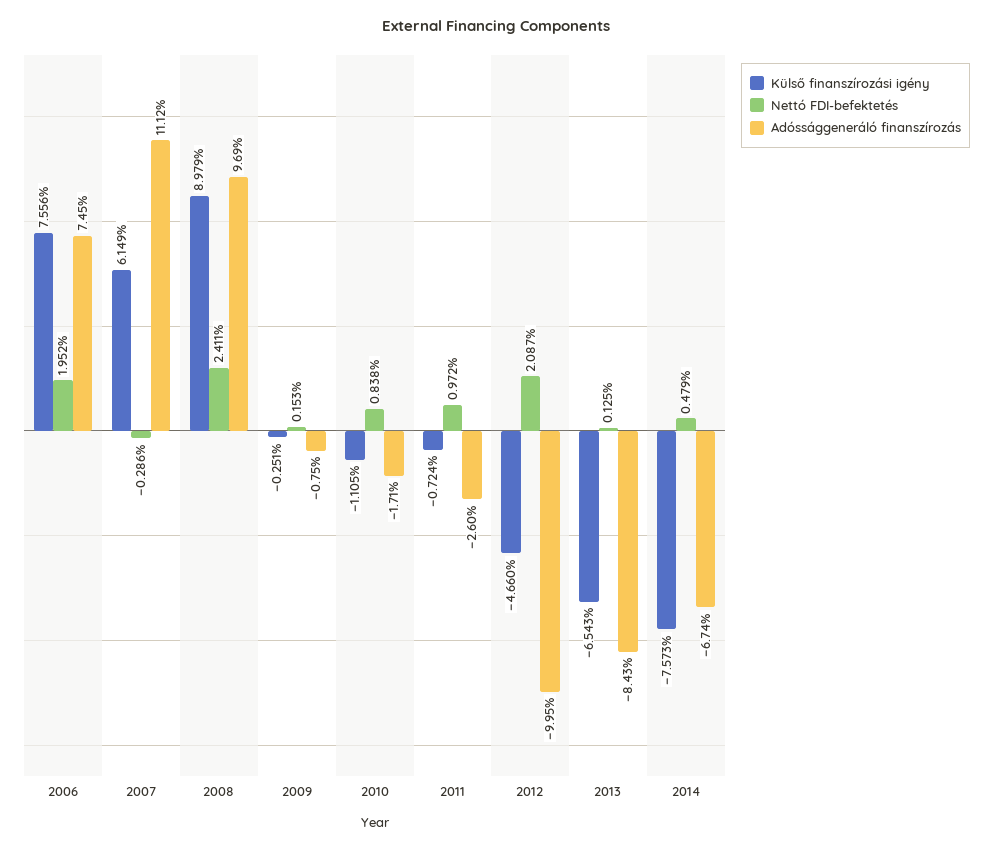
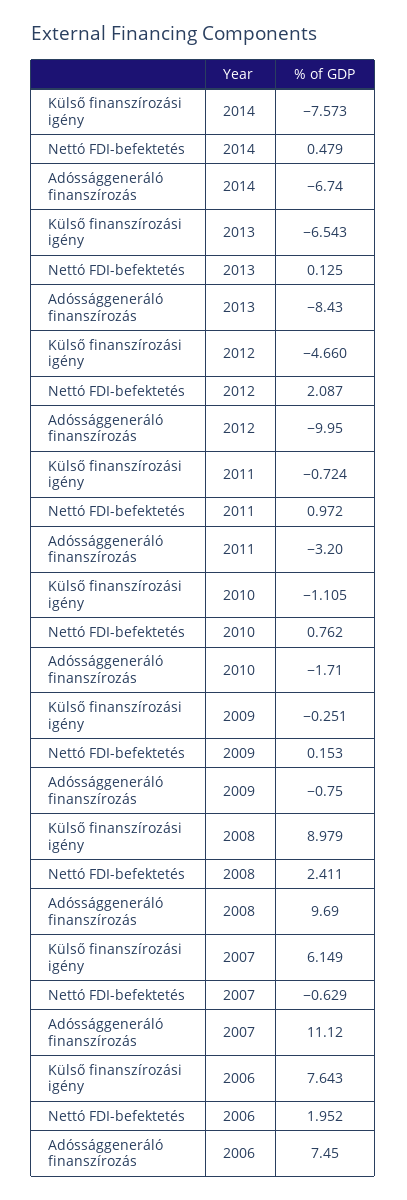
Külső finanszírozási igény, 2006: 7.556 -> 7.643
Nettó FDI-befektetés, 2007: -0.286 -> -0.629
Nettó FDI-befektetés, 2010: 0.838 -> 0.762
Adóssággeneráló finanszírozás, 2011: -2.6 -> -3.2

